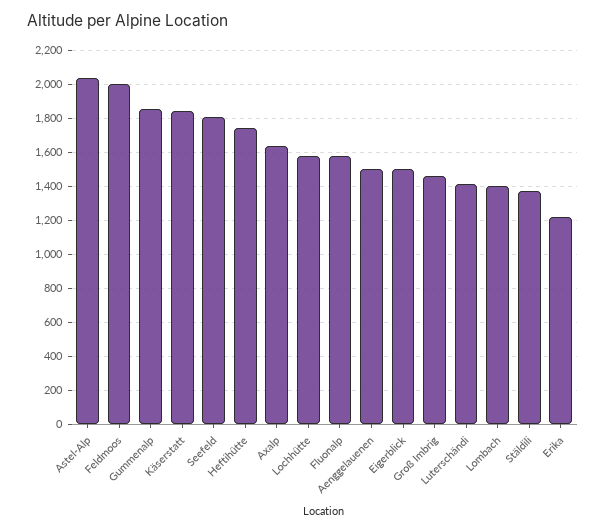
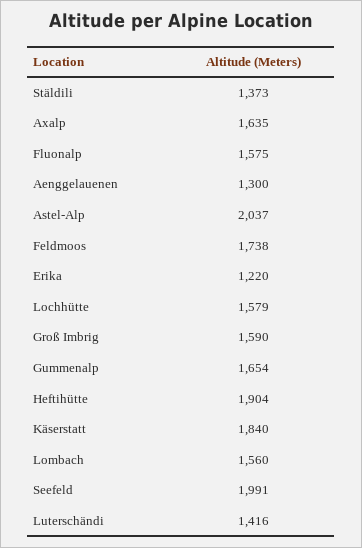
Feldmoos: 2000 -> 1738
Gummenalp: 1850 -> 1654
Seefeld: 1800 -> 1991
Heftihütte: 1750 -> 1904
Aenggelauenen: 1500 -> 1300
Eigerblick: 1500 -> none
Groß Imbrig: 1450 -> 1590
Lombach: 1400 -> 1560

